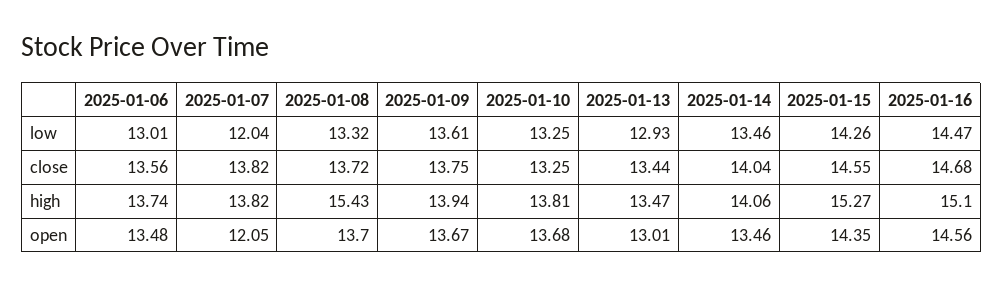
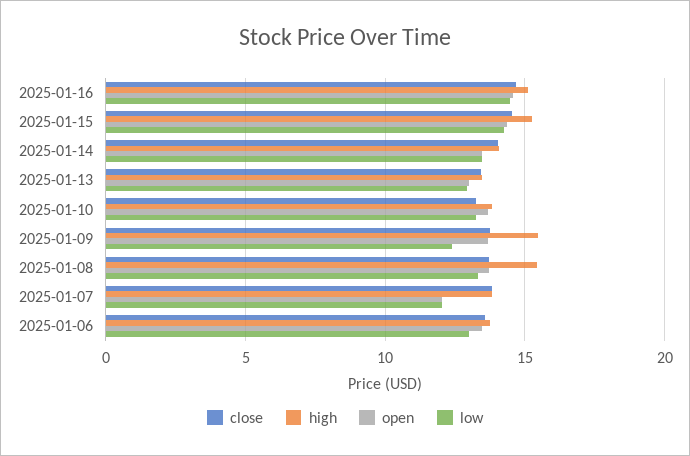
low, 2025-01-09: 13.61 -> 12.5
high, 2025-01-09: 13.94 -> 15.5

